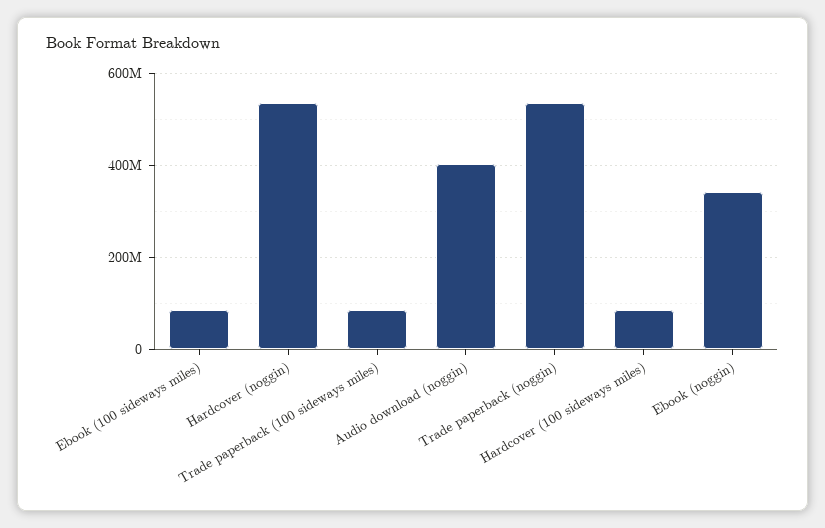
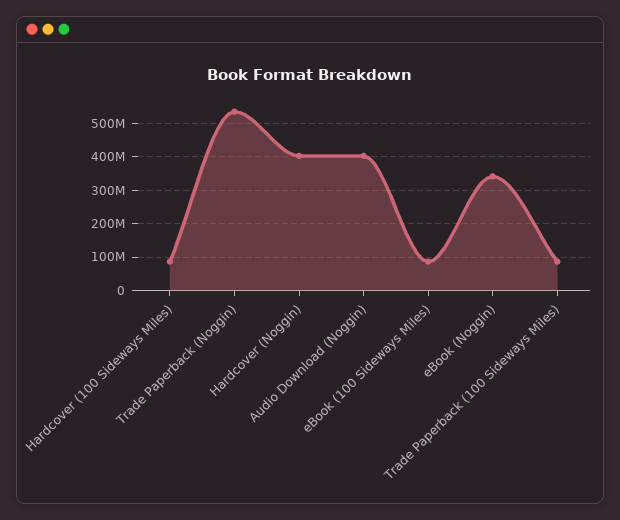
Hardcover (noggin): 540000000 -> 400000000

